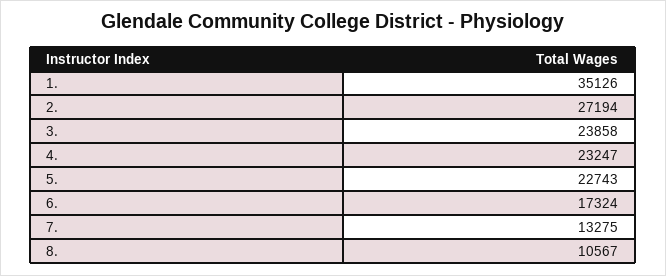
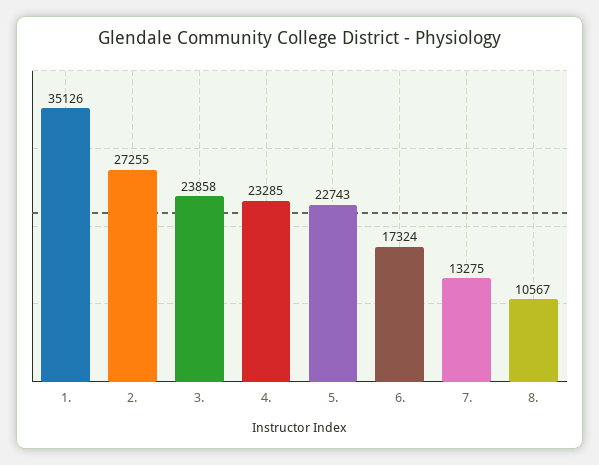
2.: 27194 -> 27255
4.: 23247 -> 23285

